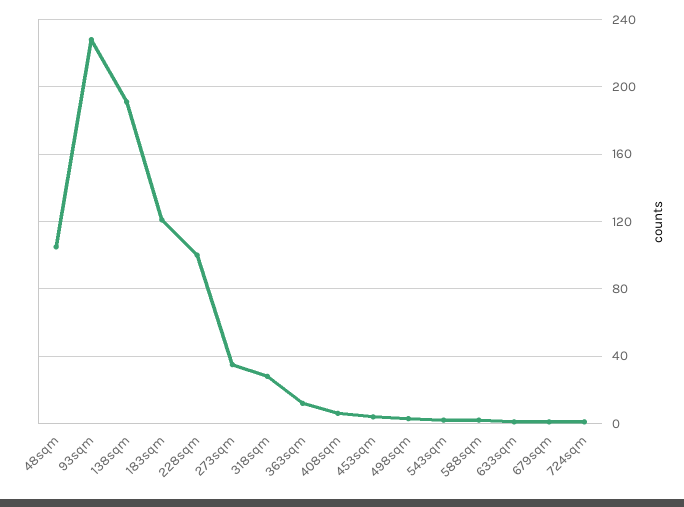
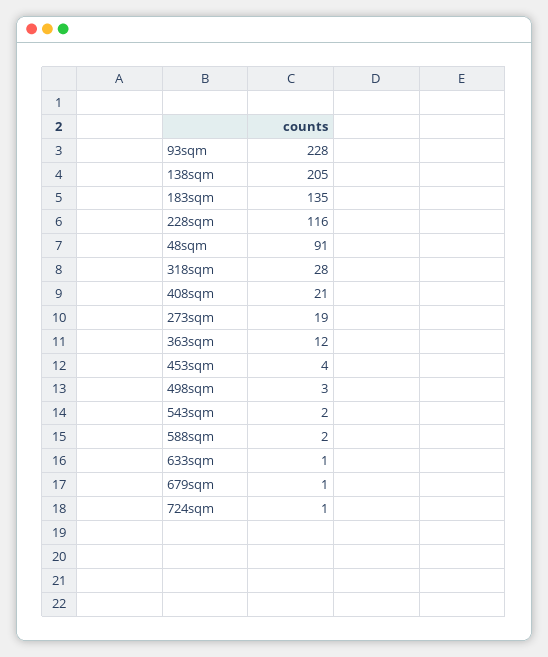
48sqm: 105 -> 91
138sqm: 190 -> 205
183sqm: 120 -> 135
228sqm: 100 -> 116
273sqm: 35 -> 19
408sqm: 5 -> 21

